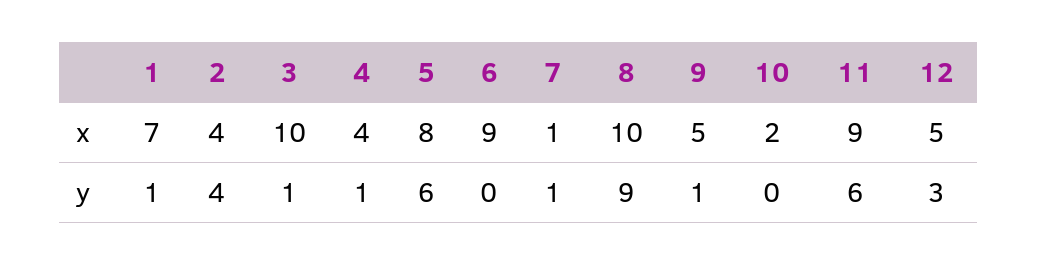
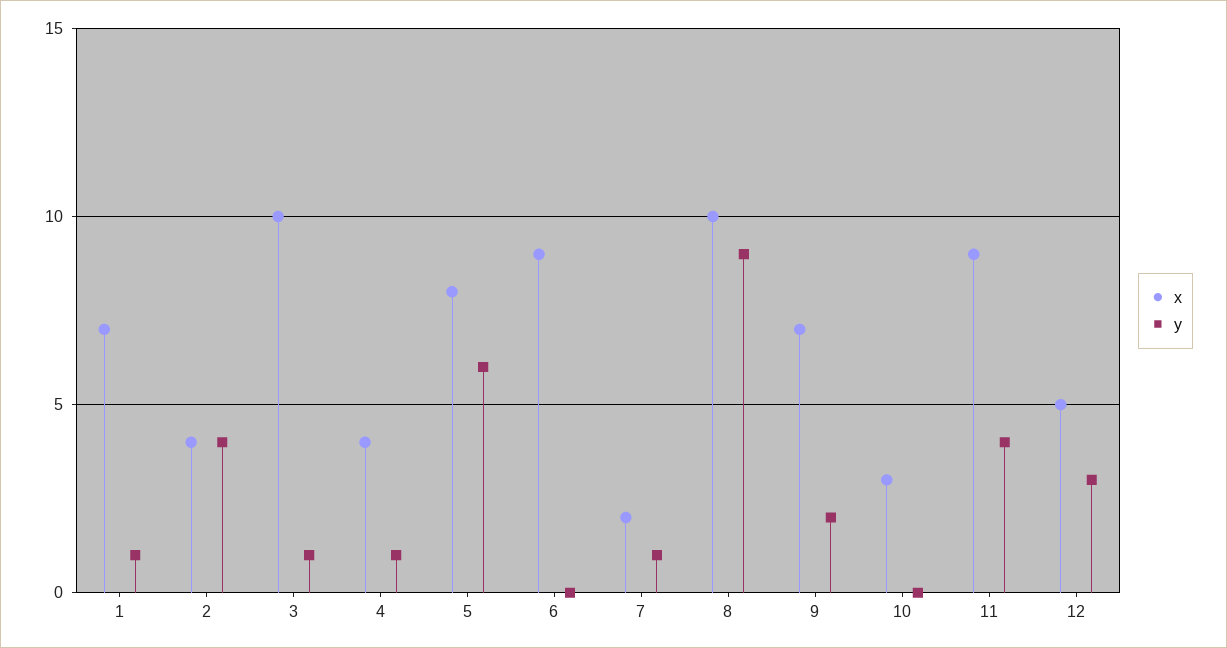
x, 7: 1 -> 2
x, 9: 5 -> 7
x, 10: 2 -> 3
y, 9: 1 -> 2
y, 11: 6 -> 4

